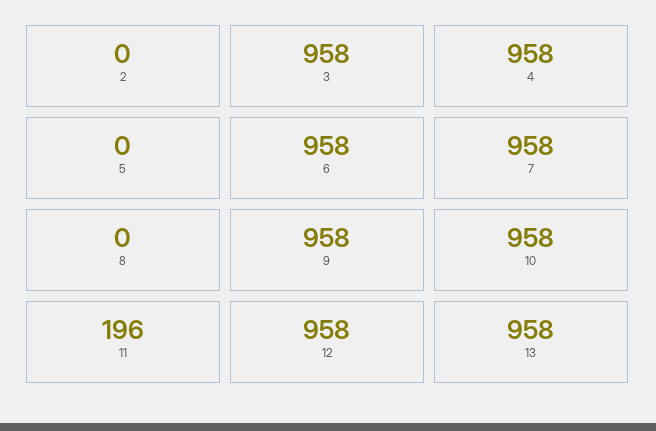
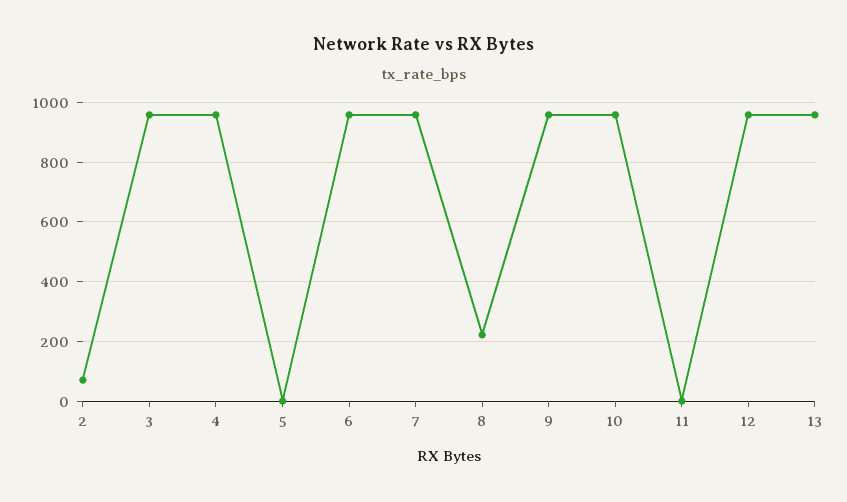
2: 0 -> 75
8: 0 -> 225
11: 196 -> 0

